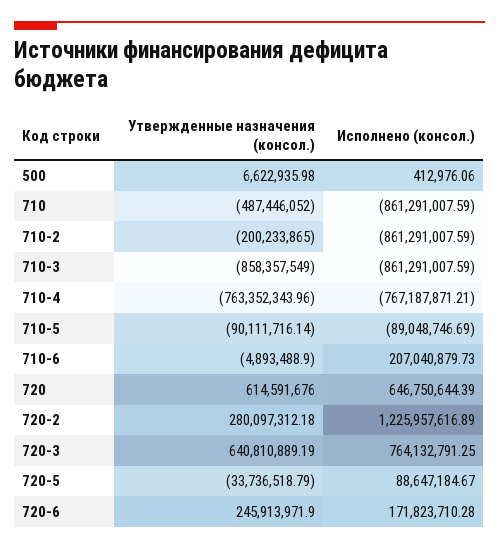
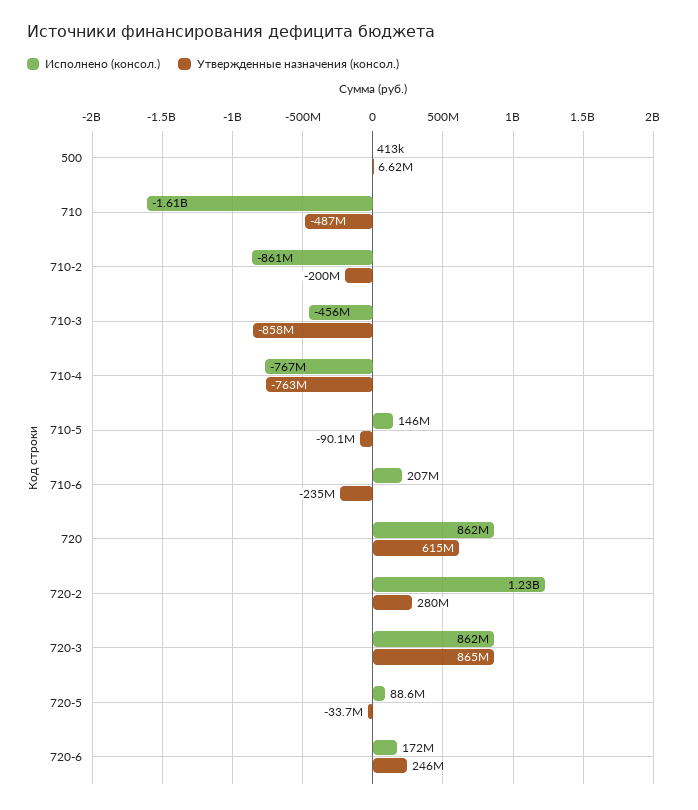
Исполнено (консол.), 710: -861291007.59 -> -1610000000
Исполнено (консол.), 710-3: -861291007.59 -> -456000000
Исполнено (консол.), 710-5: -89048746.69 -> 146000000
Утвержденные назначения (консол.), 710-6: -4893488.9 -> -235000000
Исполнено (консол.), 720: 646750644.39 -> 862000000
Утвержденные назначения (консол.), 720-3: 640810889.19 -> 865000000
Исполнено (консол.), 720-3: 764132791.25 -> 862000000

